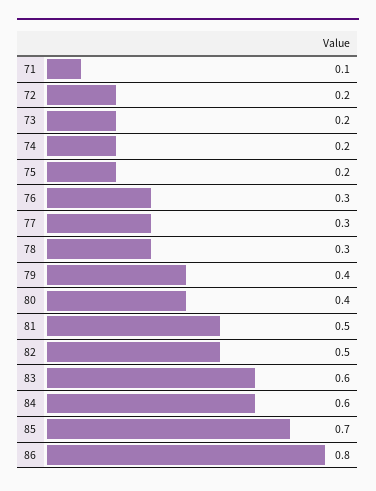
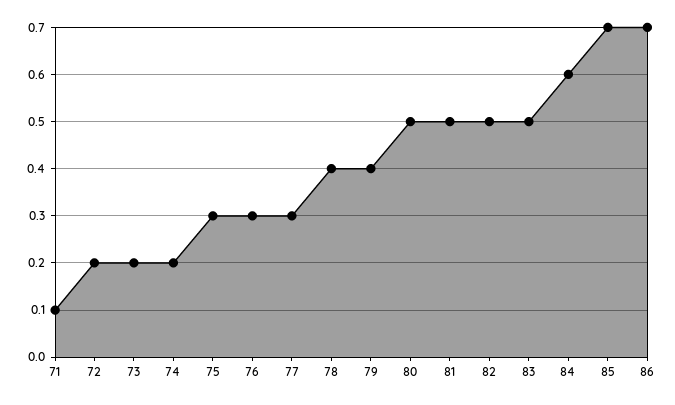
75: 0.2 -> 0.3
78: 0.3 -> 0.4
80: 0.4 -> 0.5
83: 0.6 -> 0.5
86: 0.8 -> 0.7

